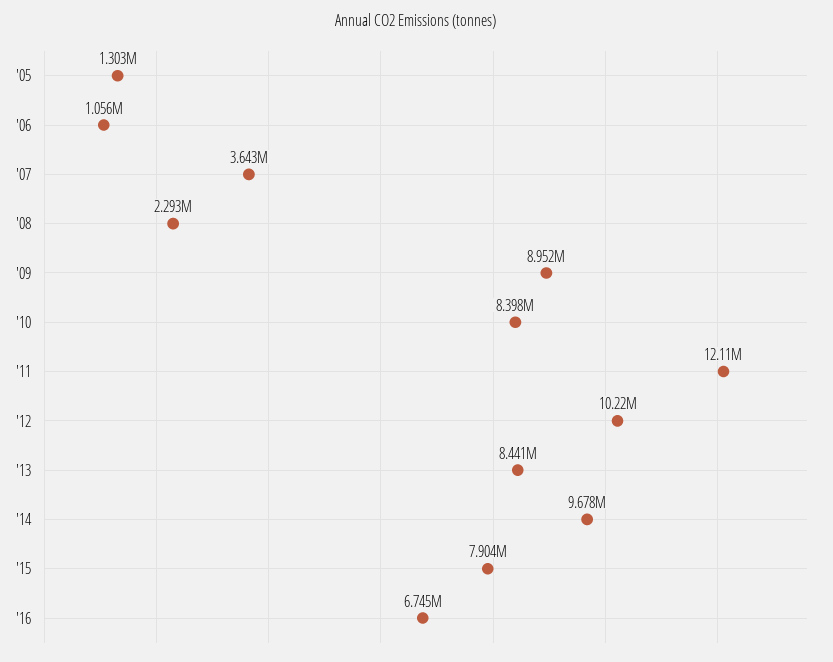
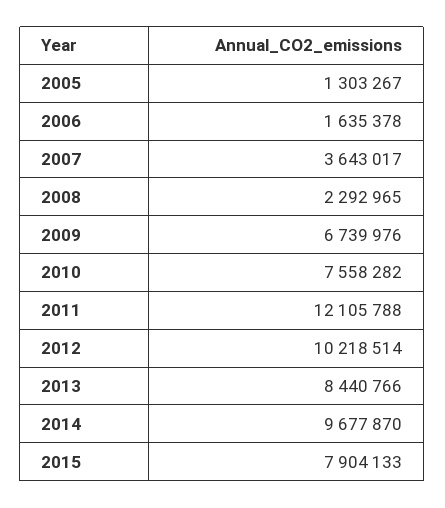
'06: 1056000 -> 1635378
'09: 8952000 -> 6739976
'10: 8398000 -> 7558282
'16: 6745000 -> none

